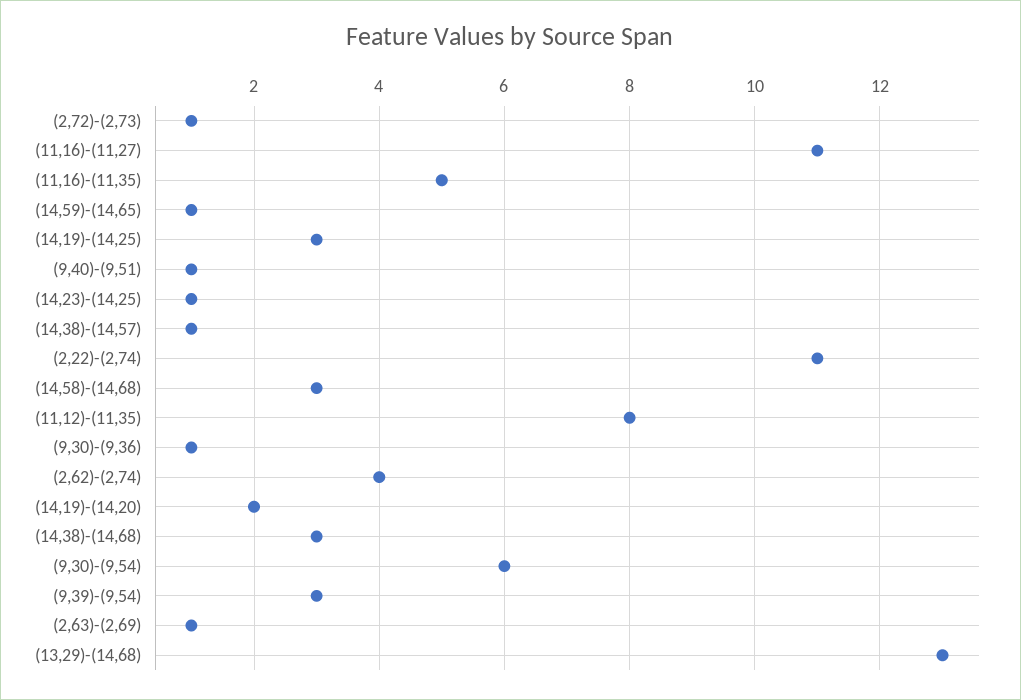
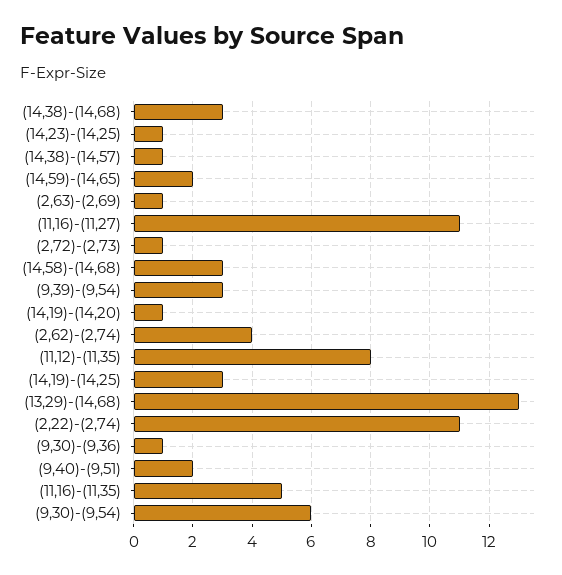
(14,59)-(14,65): 1 -> 2
(9,40)-(9,51): 1 -> 2
(14,19)-(14,20): 2 -> 1

